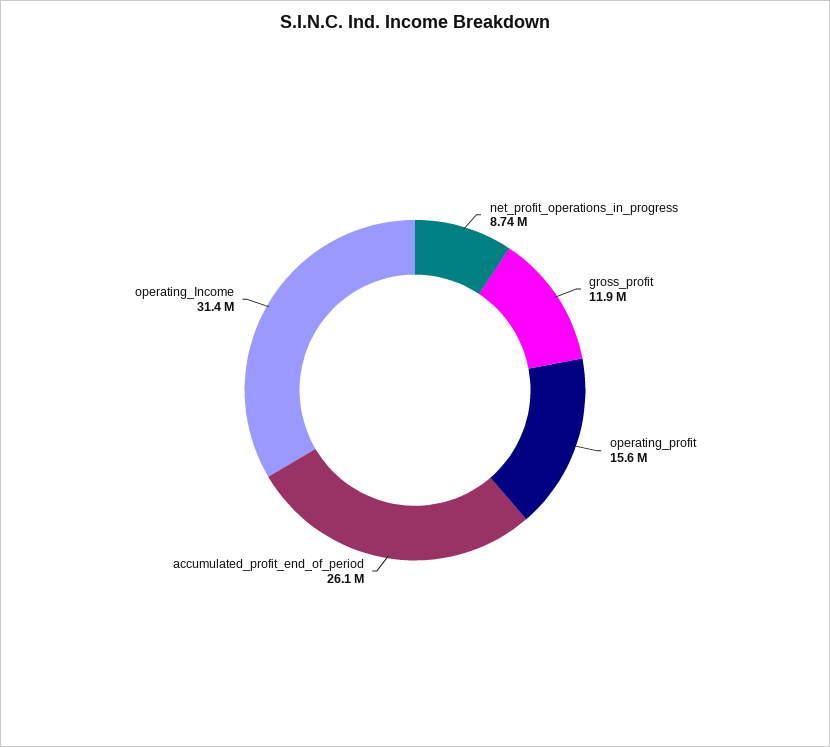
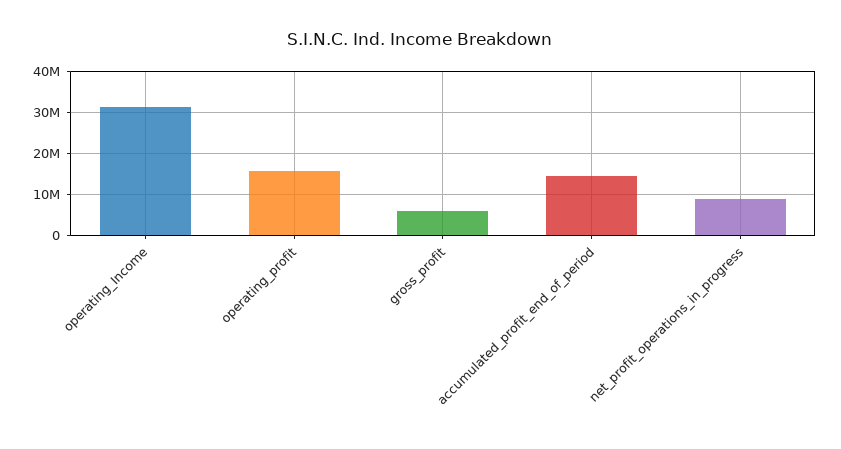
gross_profit: 11900000 -> 6000000
accumulated_profit_end_of_period: 26100000 -> 14000000

